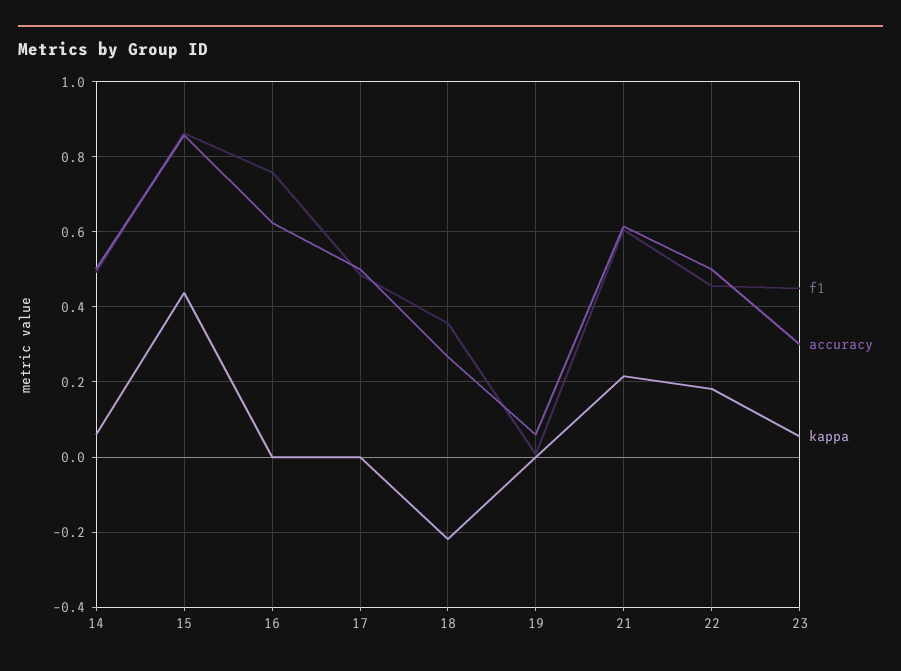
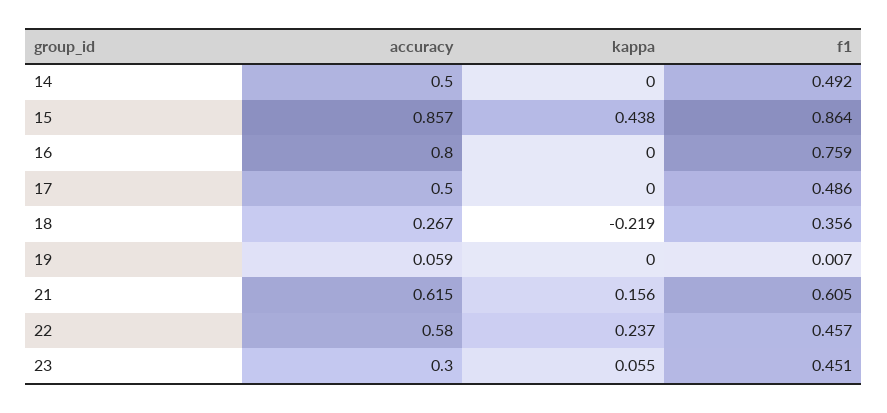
kappa, 14: 0.06 -> 0
accuracy, 16: 0.62 -> 0.8
kappa, 21: 0.22 -> 0.156
accuracy, 22: 0.5 -> 0.58
kappa, 22: 0.18 -> 0.237

